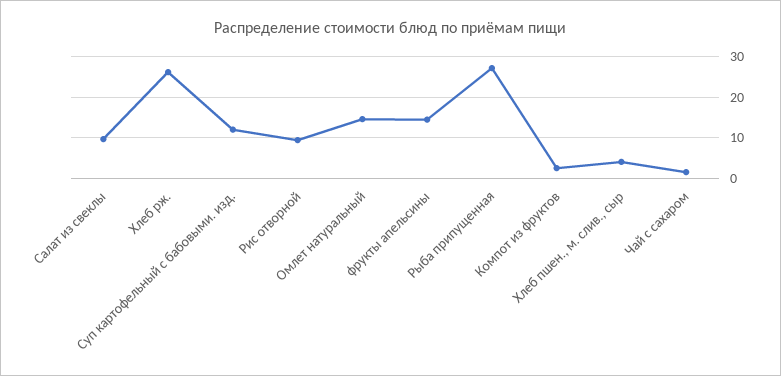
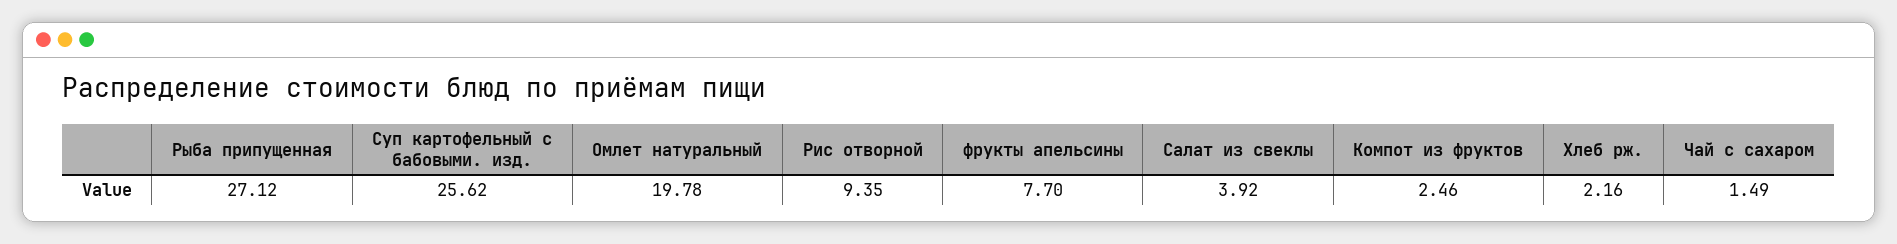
Салат из свеклы: 10 -> 3.92
Хлеб рж.: 26 -> 2.16
Суп картофельный с бабовыми. изд.: 12 -> 25.62
Омлет натуральный: 14 -> 19.78
фрукты апельсины: 14 -> 7.7
Хлеб пшен., м. слив., сыр: 4 -> none

